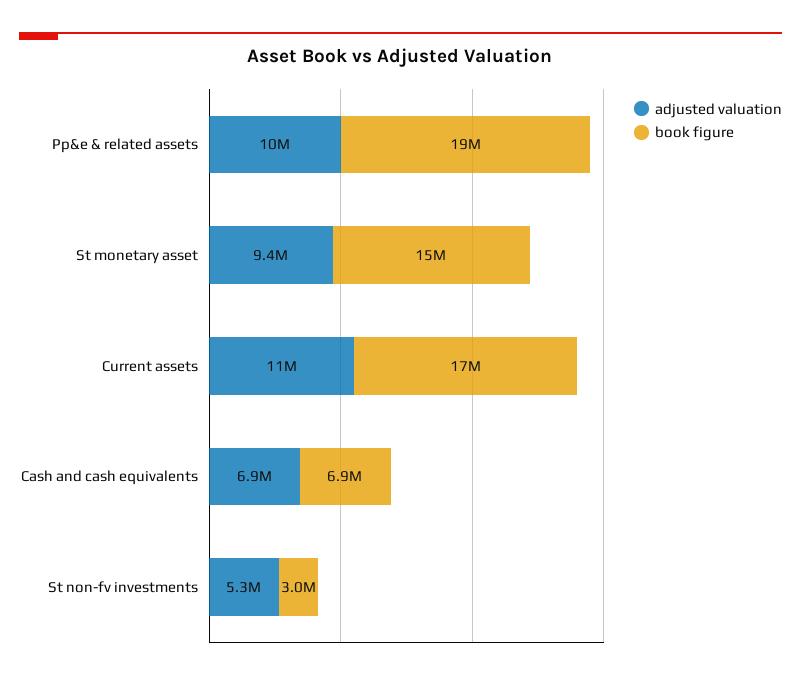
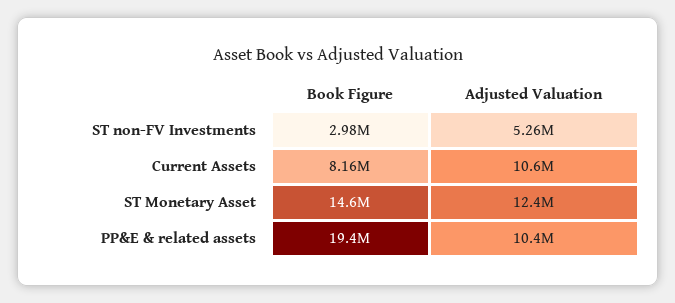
adjusted valuation, St monetary asset: 9400000 -> 12400000
book figure, Current assets: 17000000 -> 8160000
adjusted valuation, Cash and cash equivalents: 6900000 -> none
book figure, Cash and cash equivalents: 6900000 -> none

